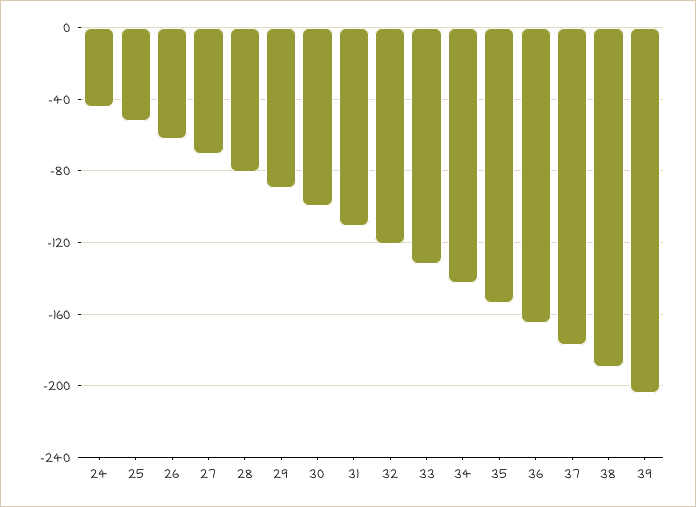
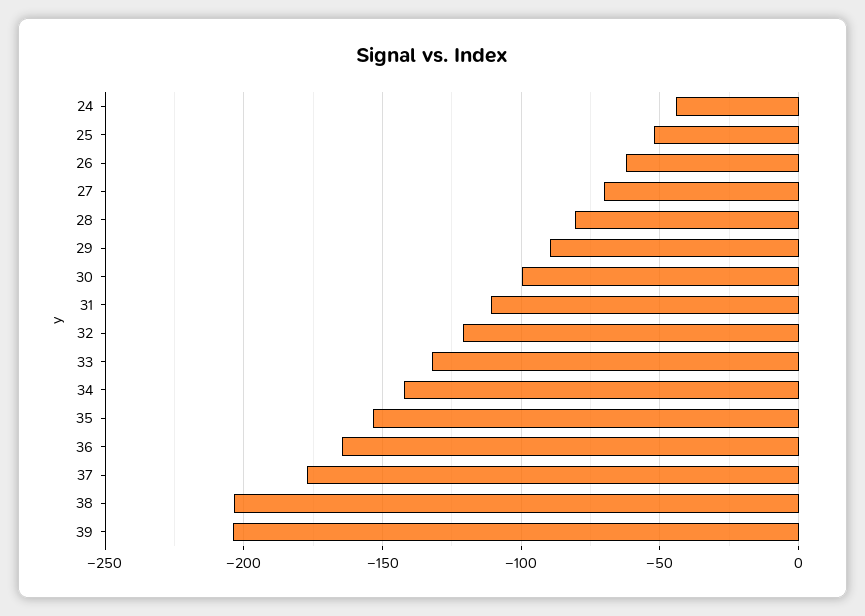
38: -190 -> -205

